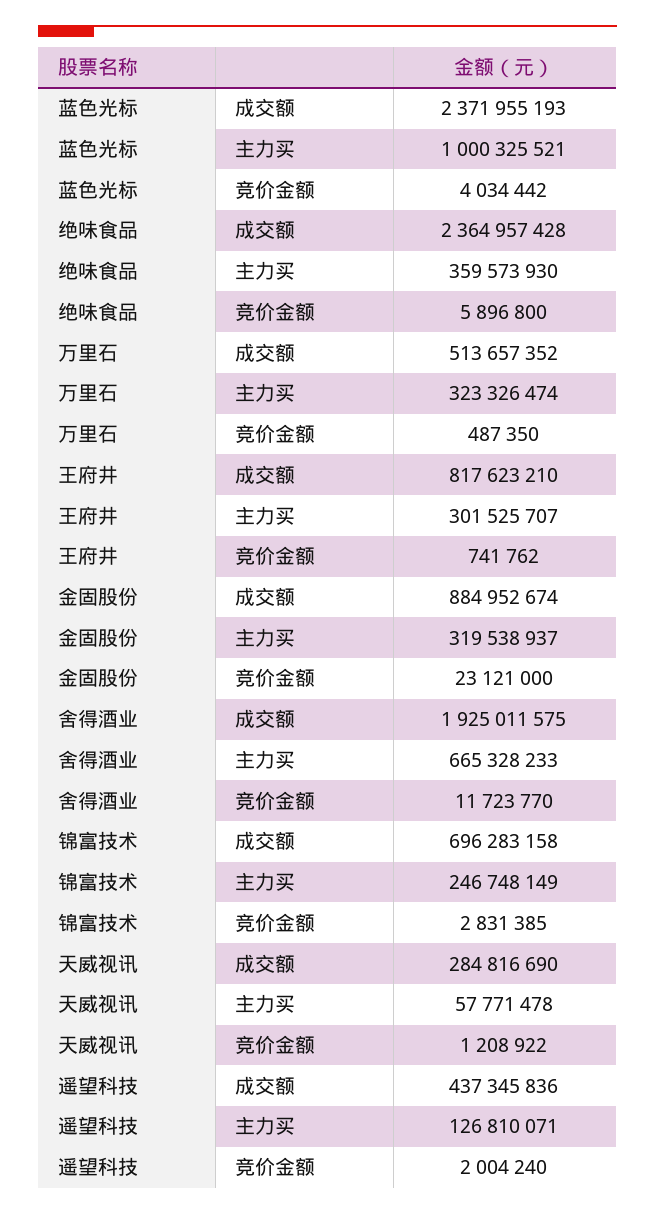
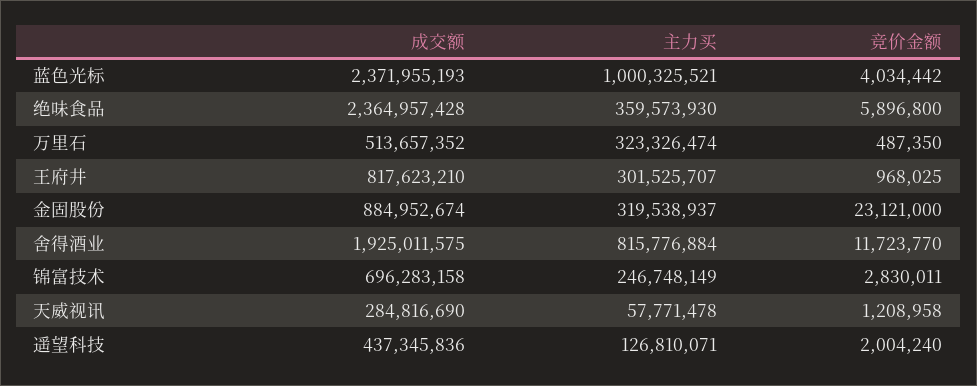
王府井, 竞价金额: 741762 -> 968025
舍得酒业, 主力买: 665328233 -> 815776884
锦富技术, 竞价金额: 2831385 -> 2830011
天威视讯, 竞价金额: 1208922 -> 1208958

